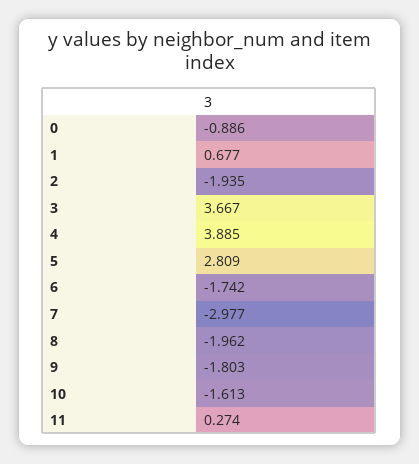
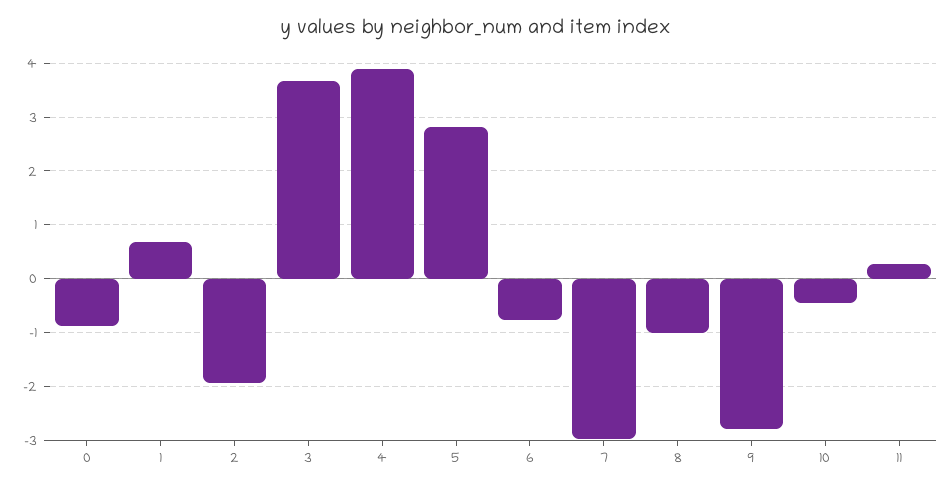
6: -1.742 -> -0.8
8: -1.962 -> -1
9: -1.803 -> -2.8
10: -1.613 -> -0.4

